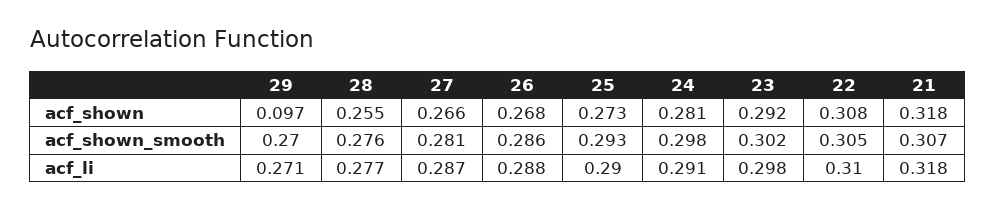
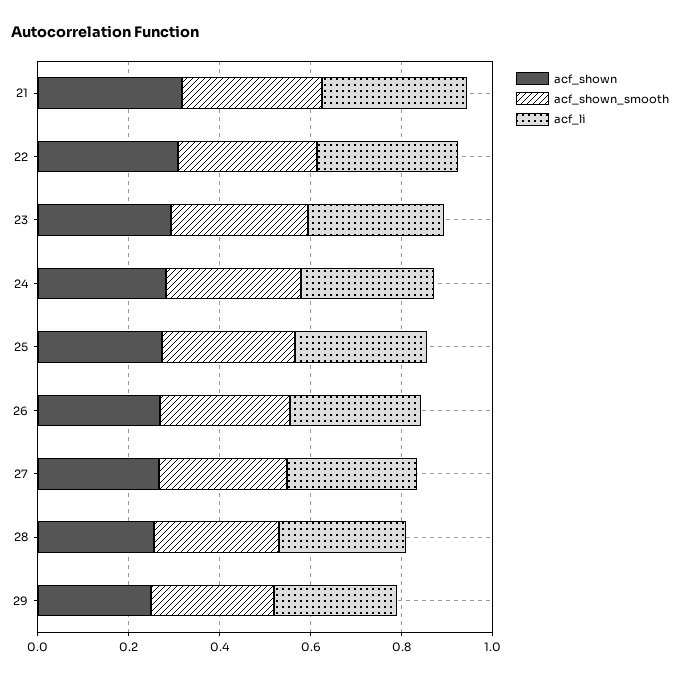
acf_shown, 29: 0.097 -> 0.25

